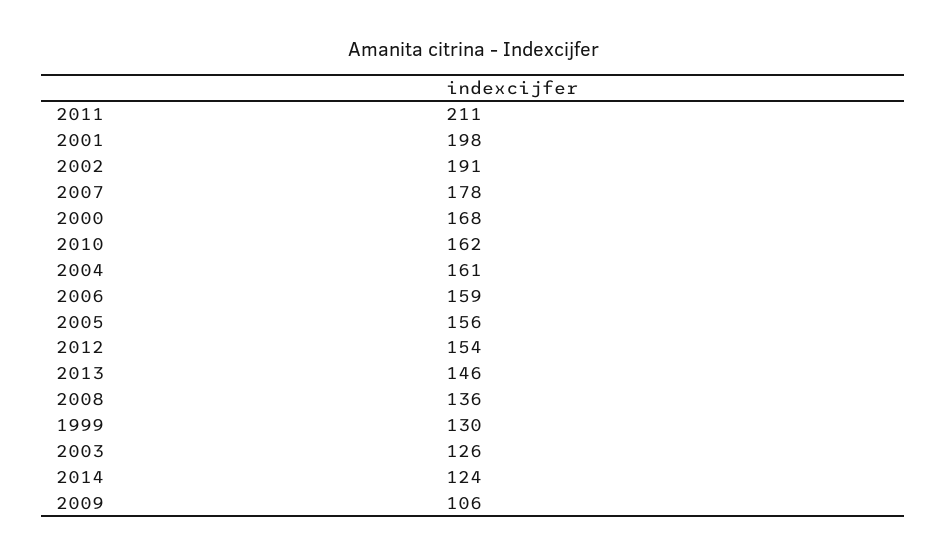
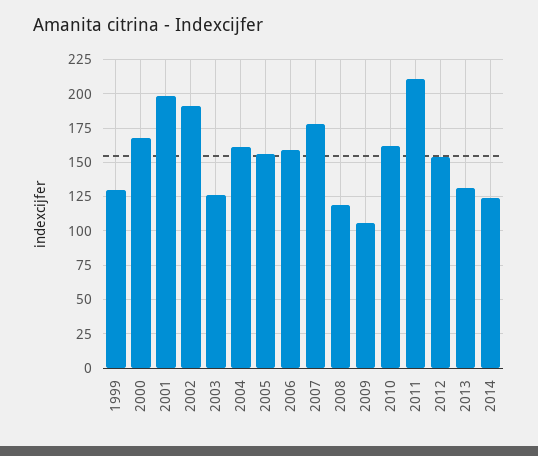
2013: 146 -> 130
2008: 136 -> 120

